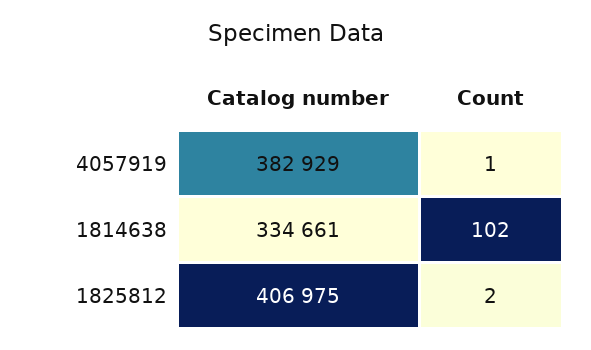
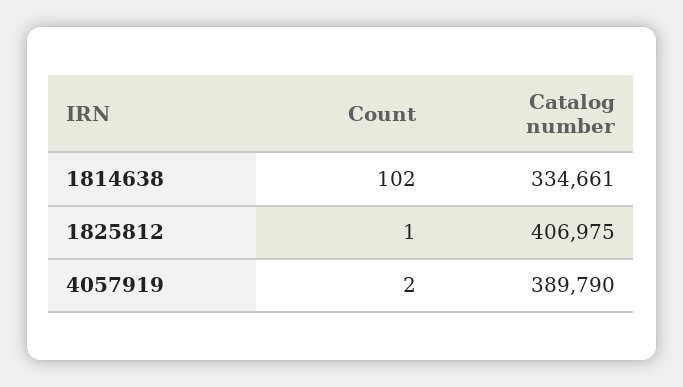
Catalog number, 4057919: 382929 -> 389790
Count, 4057919: 1 -> 2
Count, 1825812: 2 -> 1

